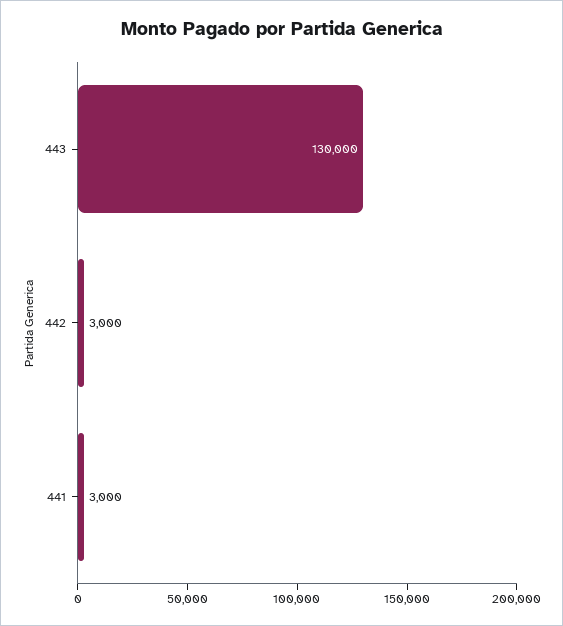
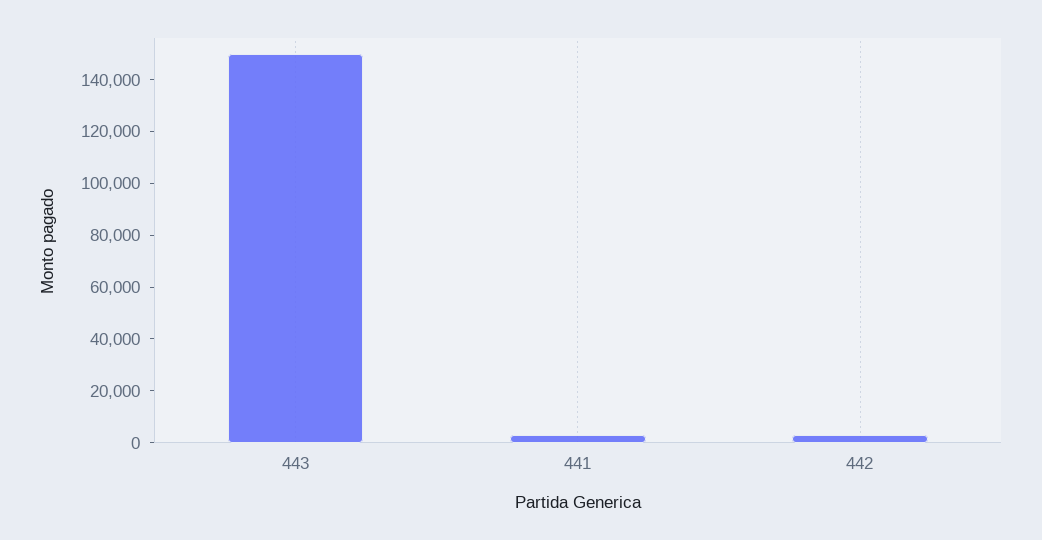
443: 130000 -> 150000

